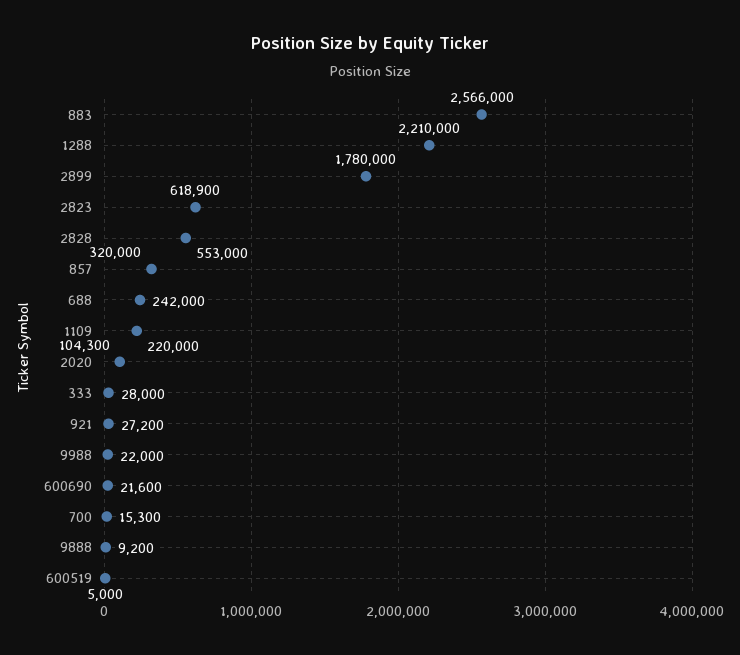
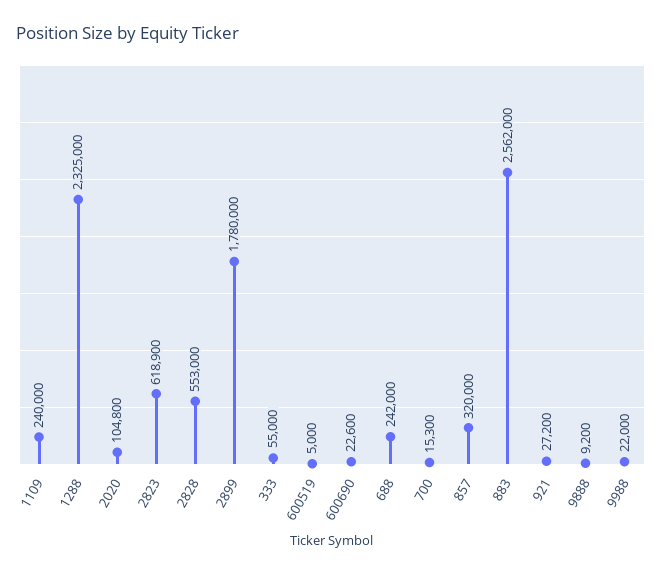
883: 2566000 -> 2562000
1288: 2210000 -> 2325000
1109: 220000 -> 240000
2020: 104300 -> 104800
333: 28000 -> 55000
600690: 21600 -> 22600

